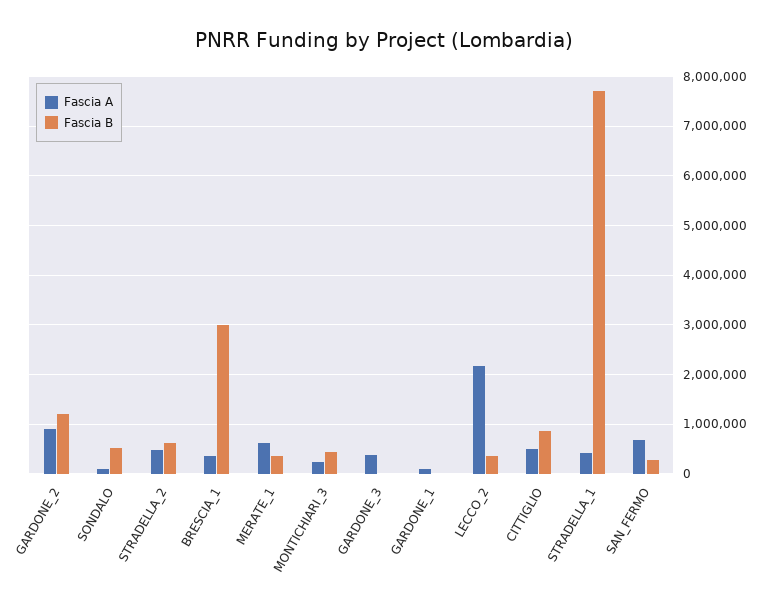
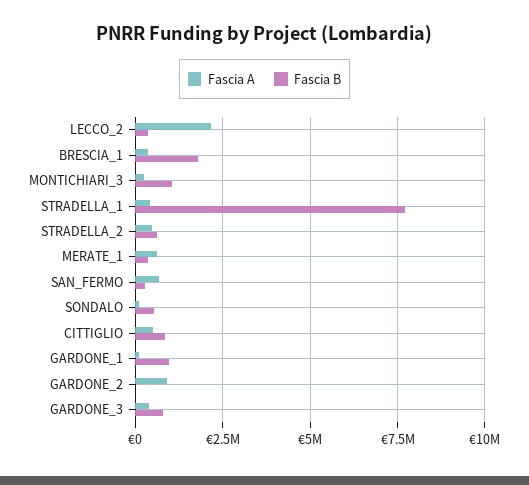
Fascia B, GARDONE_2: 1200000 -> 0
Fascia B, BRESCIA_1: 3000000 -> 1750000
Fascia B, MONTICHIARI_3: 400000 -> 1000000
Fascia B, GARDONE_3: 0 -> 750000
Fascia B, GARDONE_1: 0 -> 1000000

